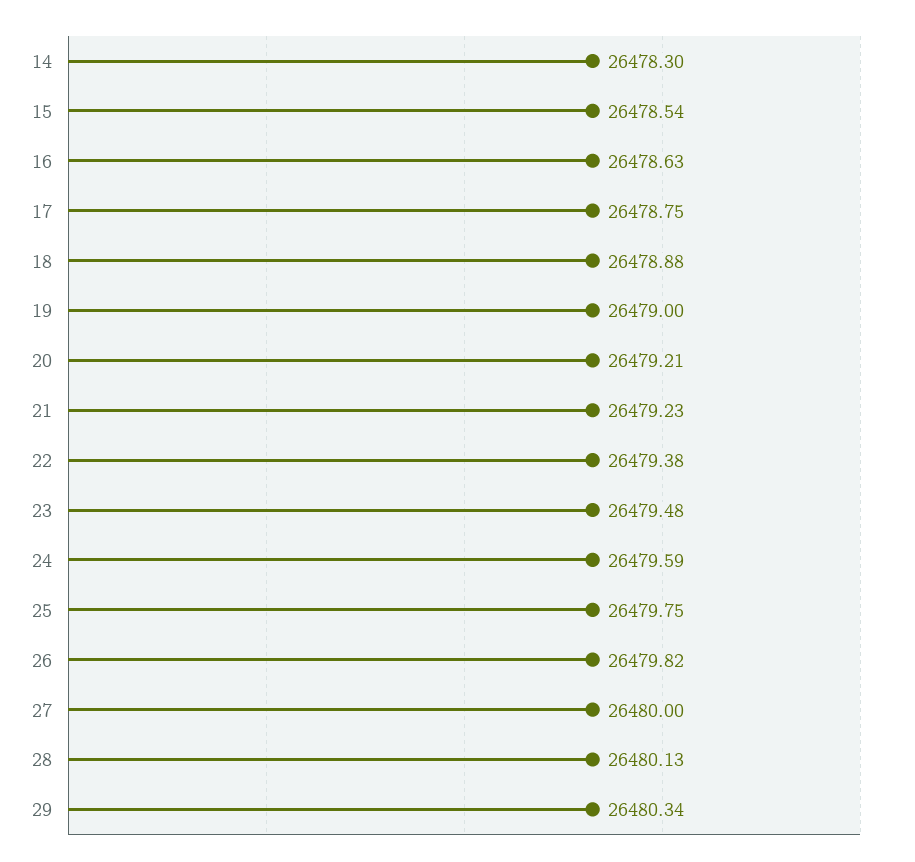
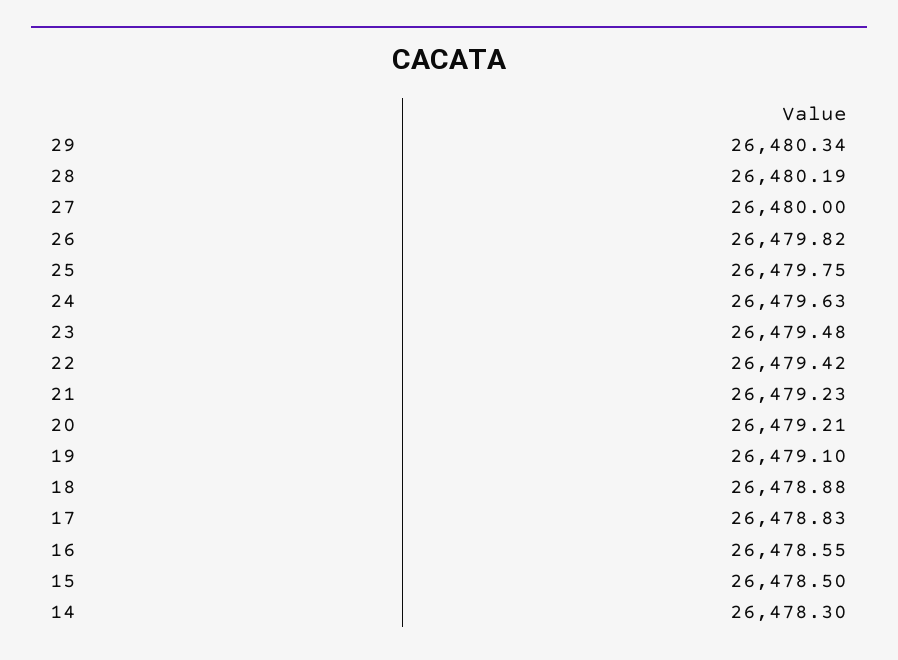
15: 26478.54 -> 26478.5
16: 26478.63 -> 26478.55
17: 26478.75 -> 26478.83
19: 26479 -> 26479.1
22: 26479.38 -> 26479.42
24: 26479.59 -> 26479.63
28: 26480.13 -> 26480.19

